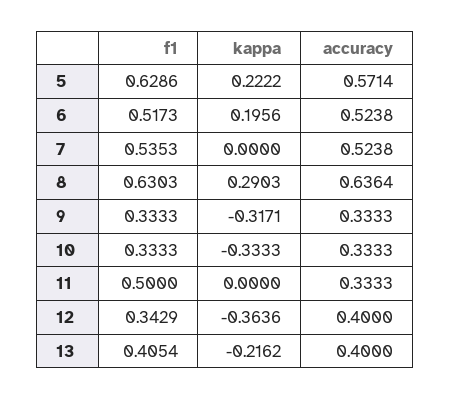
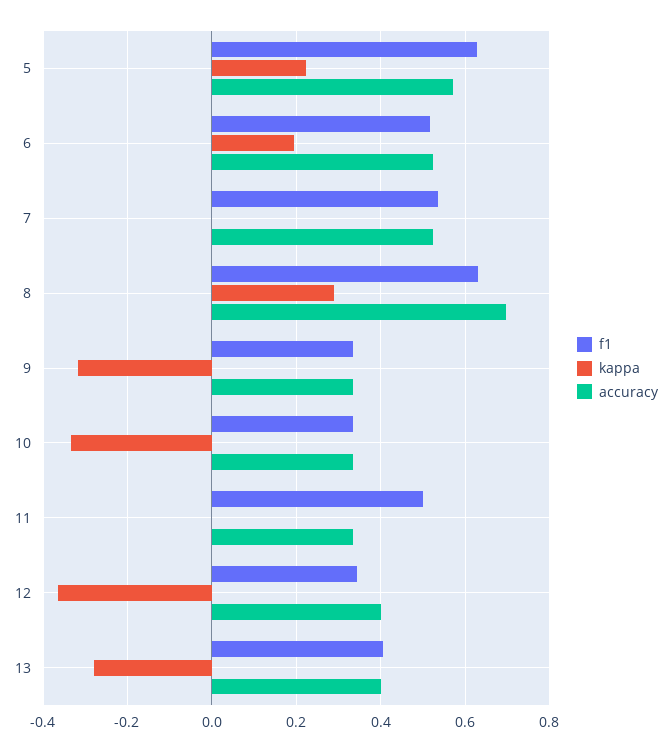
accuracy, 8: 0.6364 -> 0.7
kappa, 13: -0.2162 -> -0.28

